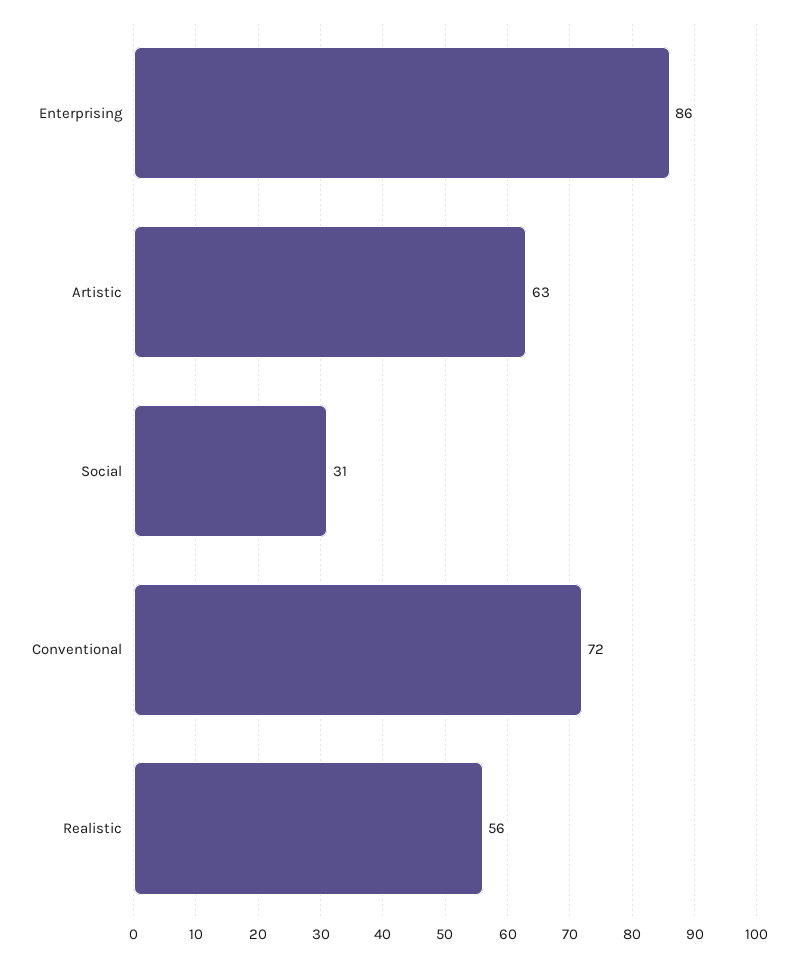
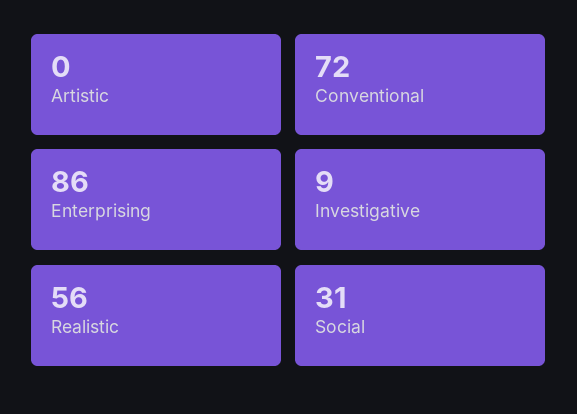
Artistic: 63 -> 0
Investigative: none -> 9

